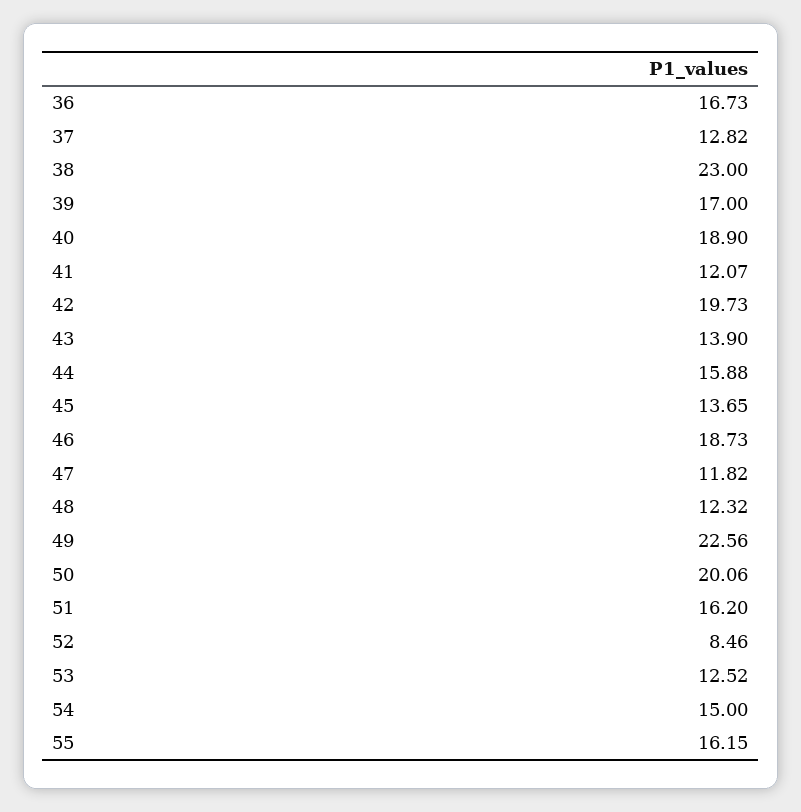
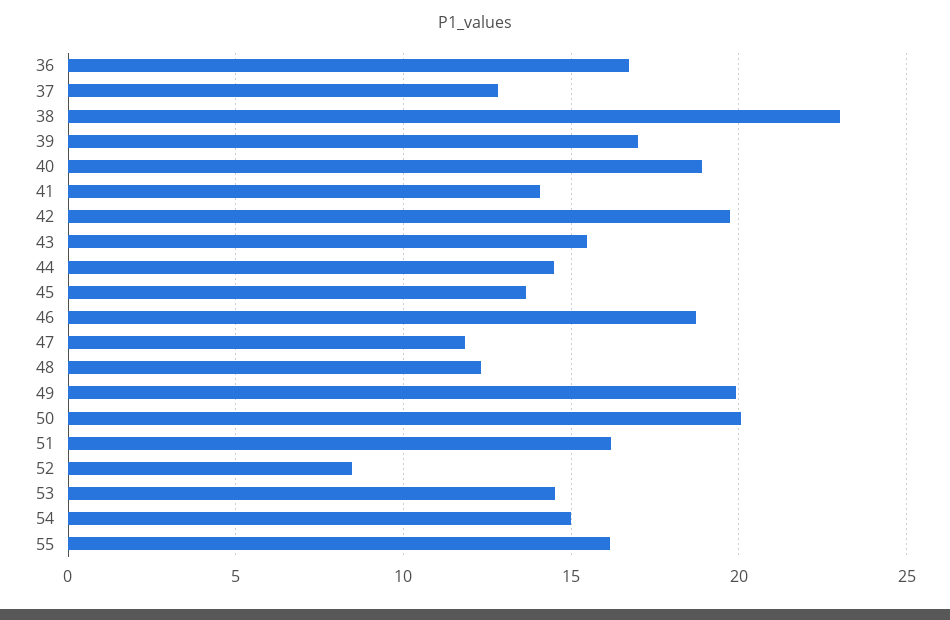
41: 12.07 -> 14
43: 13.9 -> 15.5
44: 15.88 -> 14.5
49: 22.56 -> 20
53: 12.52 -> 14.5

